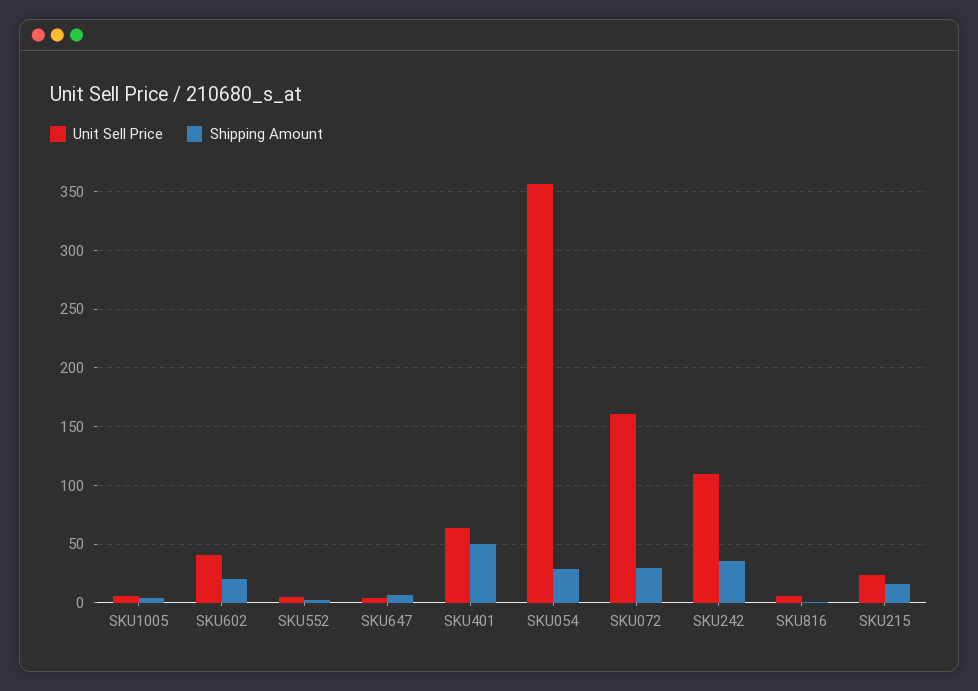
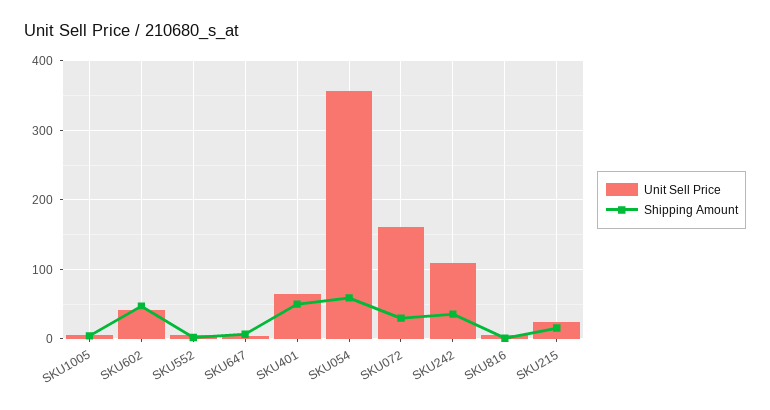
Shipping Amount, SKU602: 20 -> 50
Shipping Amount, SKU054: 30 -> 60

